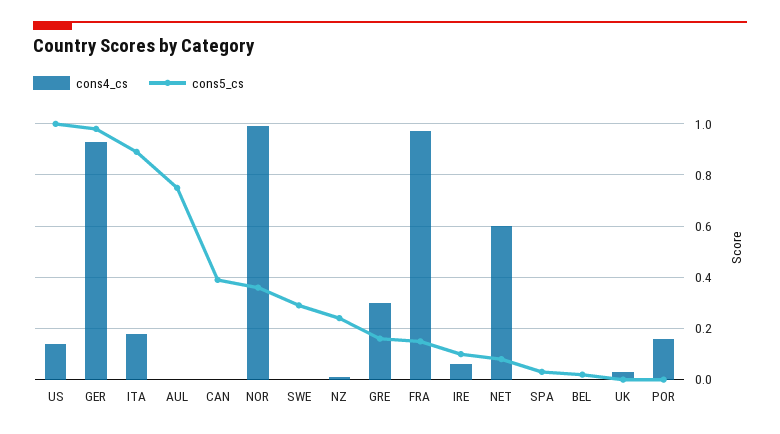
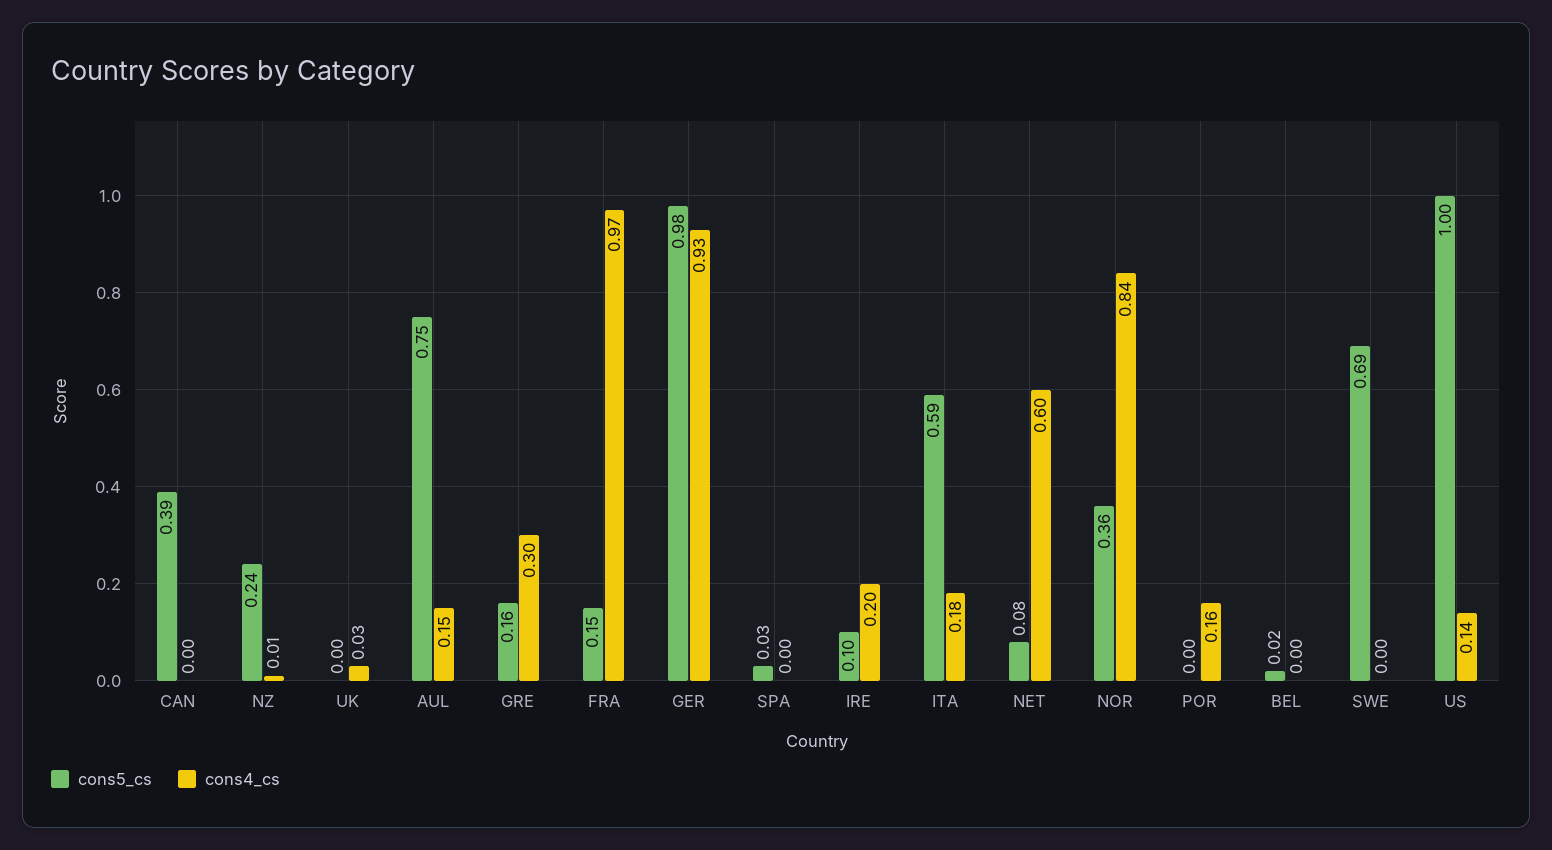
cons5_cs, ITA: 0.9 -> 0.59
cons4_cs, AUL: 0 -> 0.15
cons4_cs, NOR: 1 -> 0.84
cons5_cs, SWE: 0.3 -> 0.69
cons4_cs, IRE: 0.05 -> 0.2

